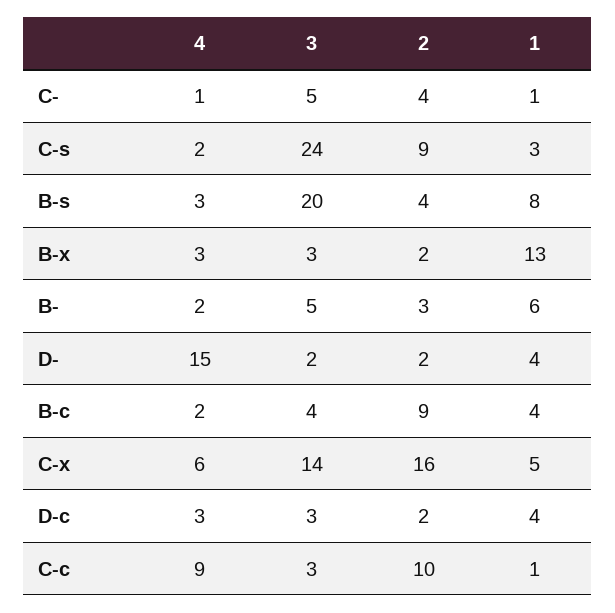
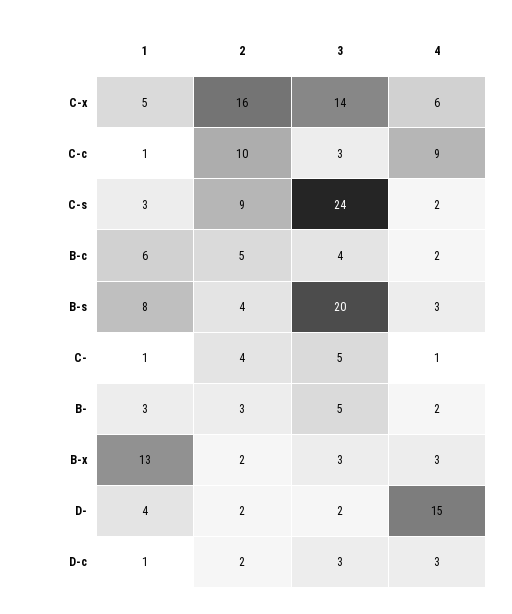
1, B-: 6 -> 3
2, B-c: 9 -> 5
1, B-c: 4 -> 6
1, D-c: 4 -> 1

